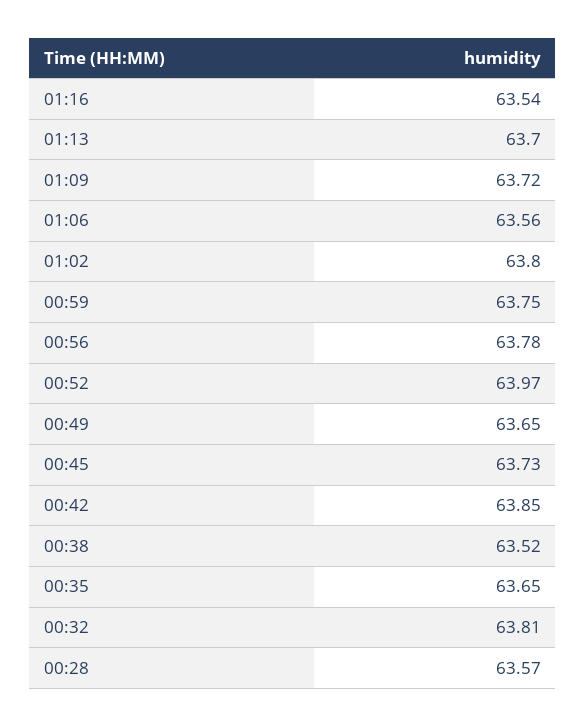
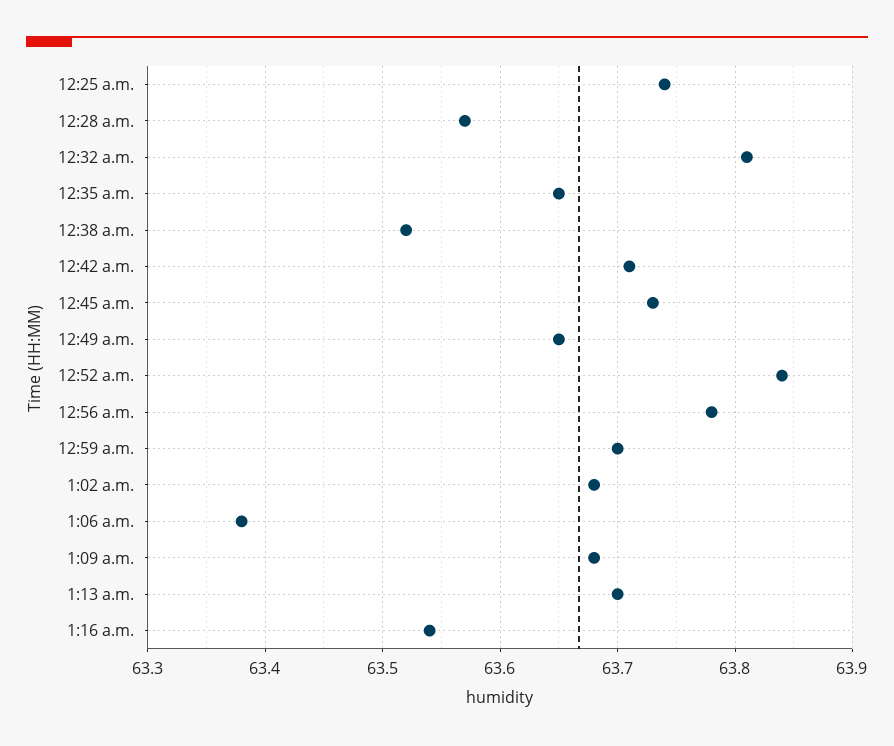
01:09: 63.72 -> 63.68
01:06: 63.56 -> 63.38
01:02: 63.8 -> 63.68
00:59: 63.75 -> 63.7
00:52: 63.97 -> 63.84
00:42: 63.85 -> 63.71
12:25 a.m.: none -> 63.74

